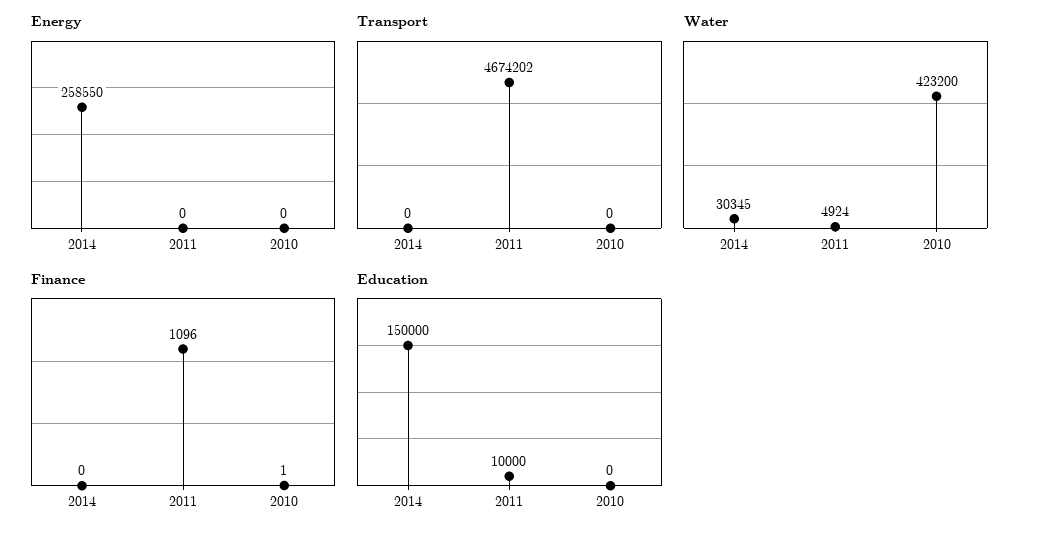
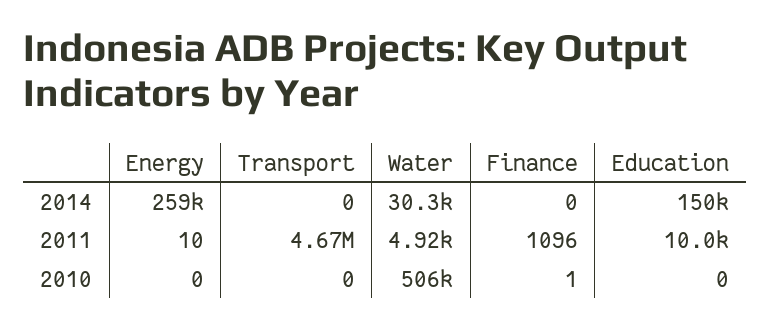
Energy, 2011: 0 -> 10
Water, 2010: 423200 -> 506000

